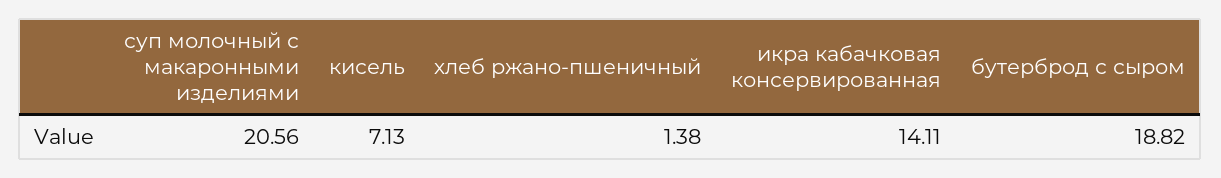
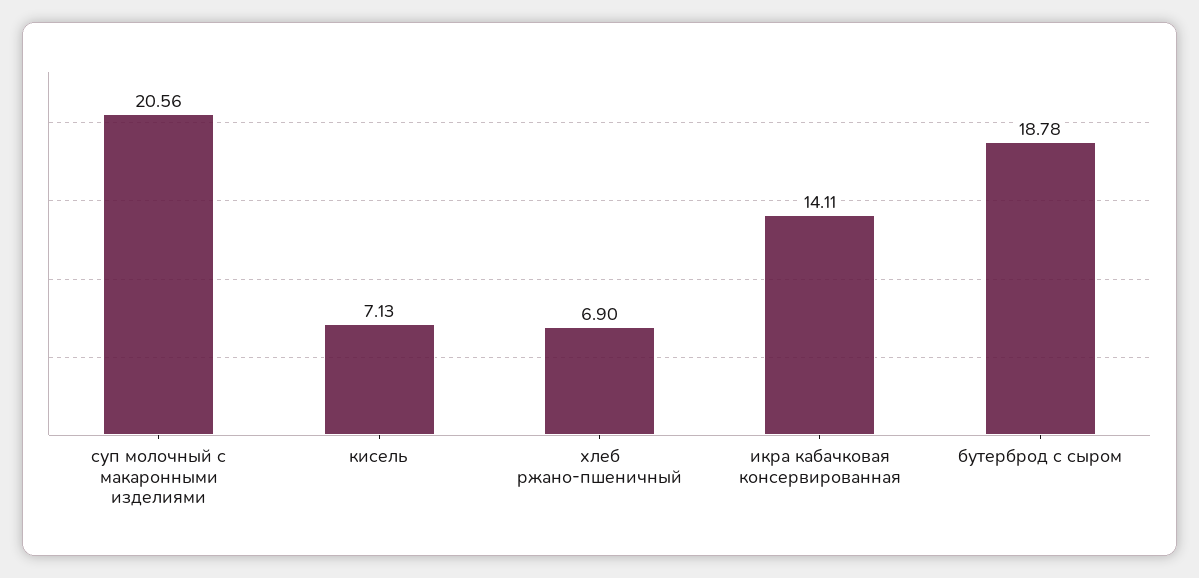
хлеб ржано-пшеничный: 1.38 -> 6.9
бутерброд с сыром: 18.82 -> 18.78

